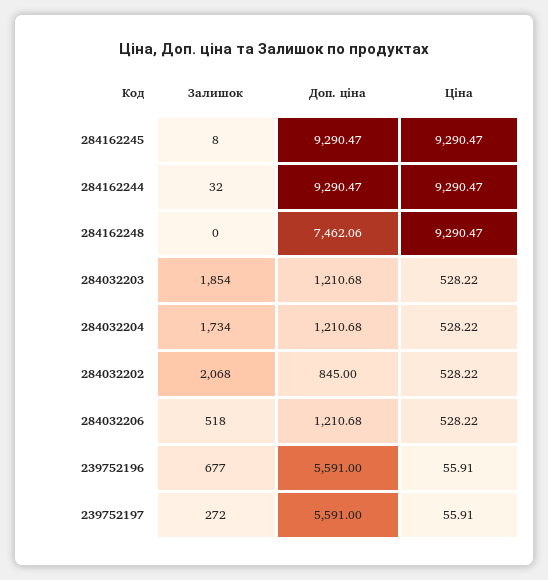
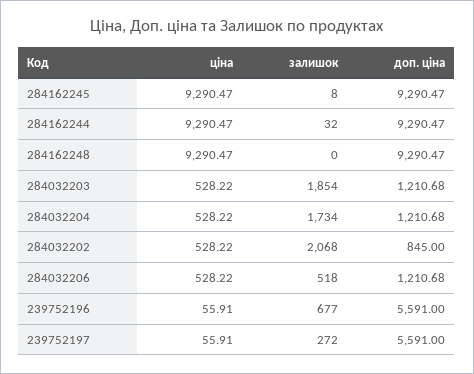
Доп. ціна, 284162248: 7462.06 -> 9290.47

